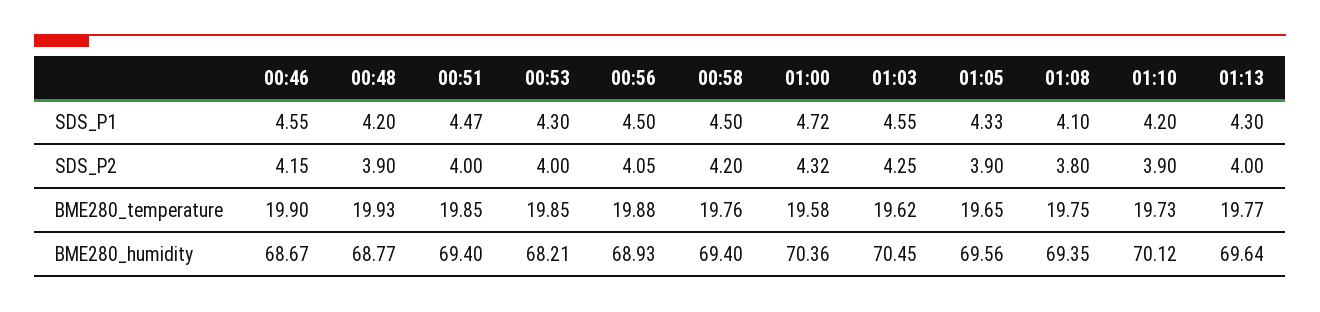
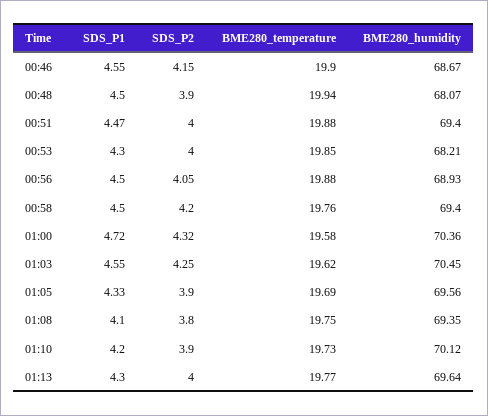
00:48, SDS_P1: 4.2 -> 4.5
00:48, BME280_temperature: 19.93 -> 19.94
00:51, BME280_temperature: 19.85 -> 19.88
01:05, BME280_temperature: 19.65 -> 19.69
00:48, BME280_humidity: 68.77 -> 68.07

